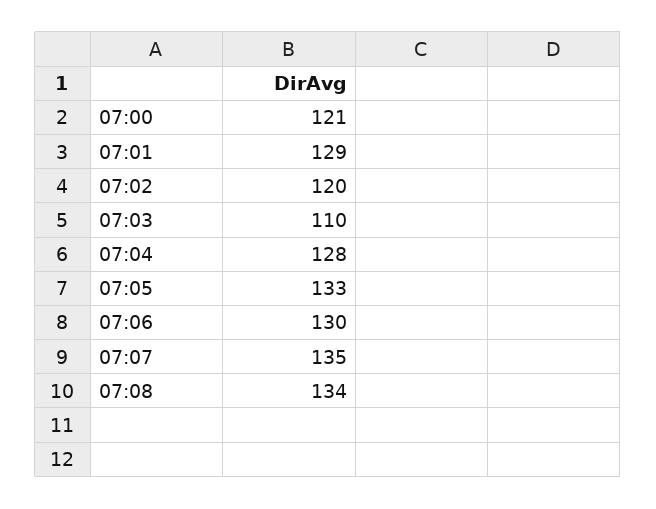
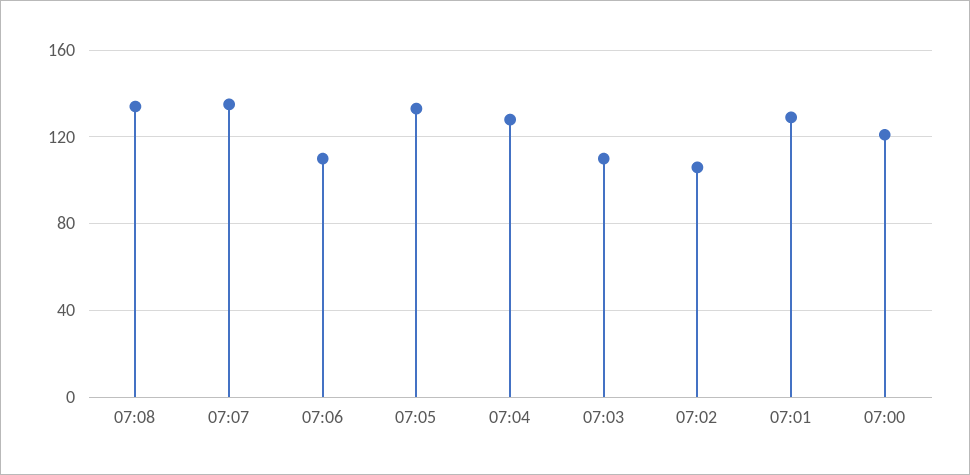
07:02: 120 -> 105
07:06: 130 -> 110

